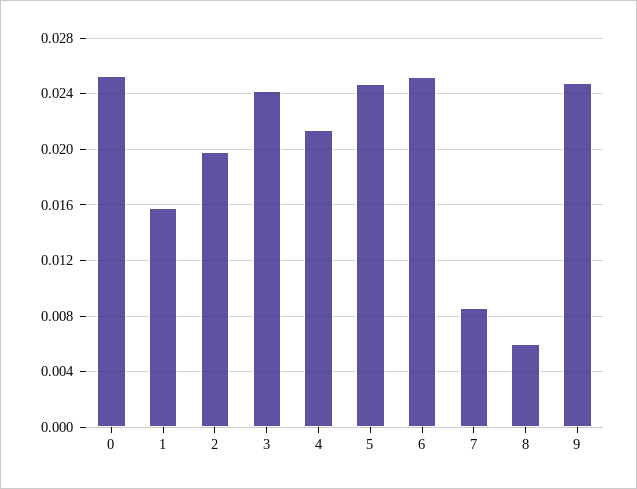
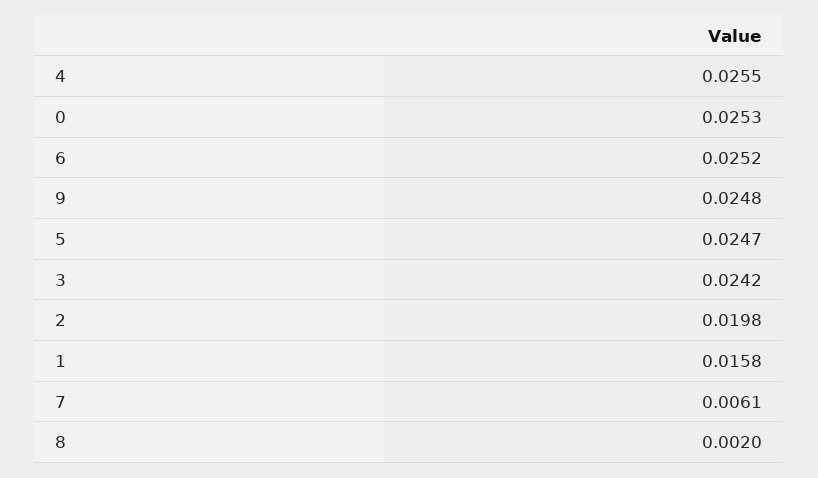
4: 0.0215 -> 0.0255
7: 0.0085 -> 0.0061
8: 0.006 -> 0.002

